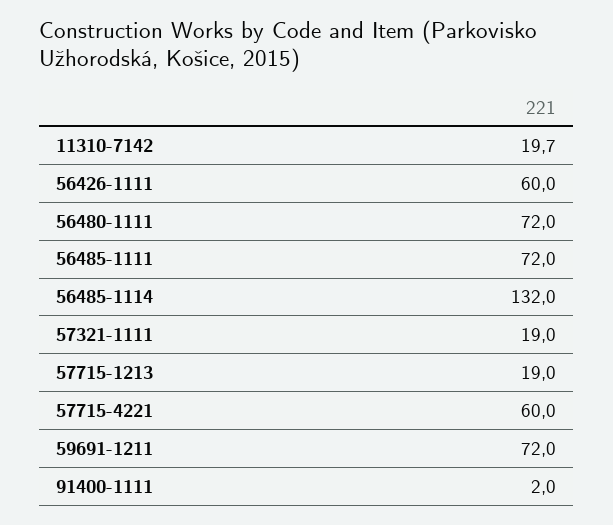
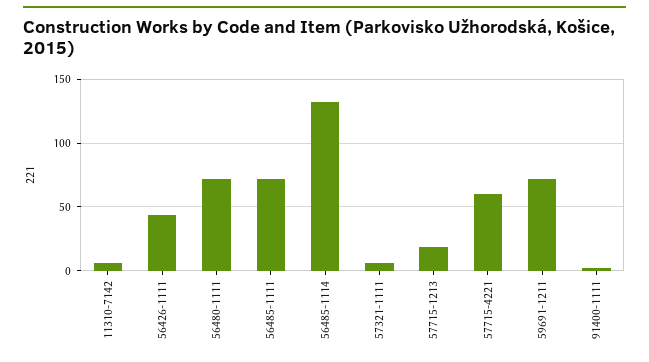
11310-7142: 19.7 -> 5
56426-1111: 60 -> 45
57321-1111: 19 -> 5

